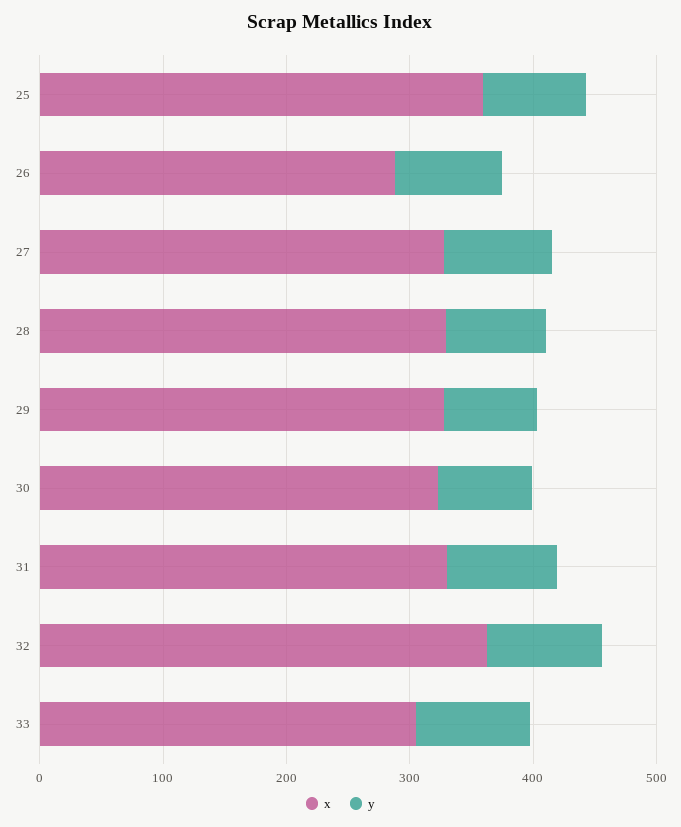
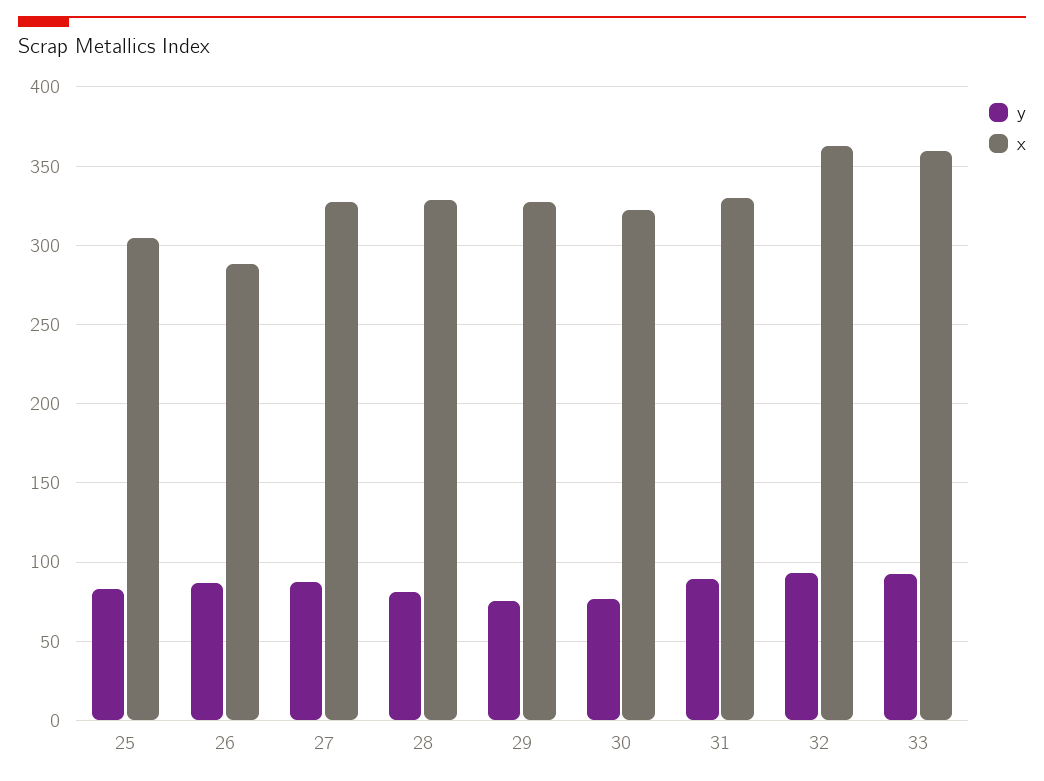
x, 25: 360 -> 305
x, 33: 300 -> 360

